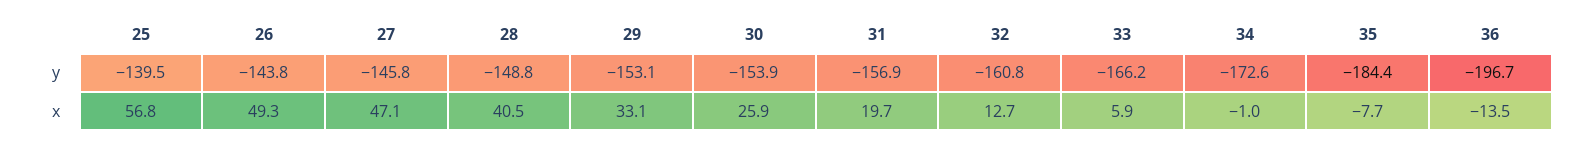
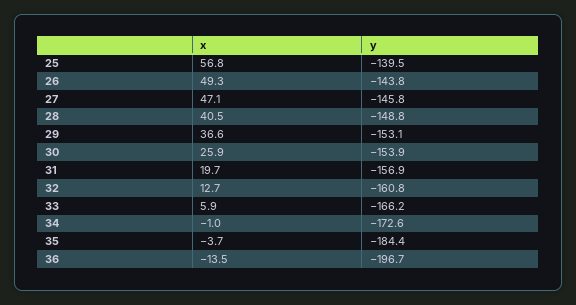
29, x: 33.1 -> 36.6
35, x: -7.7 -> -3.7

